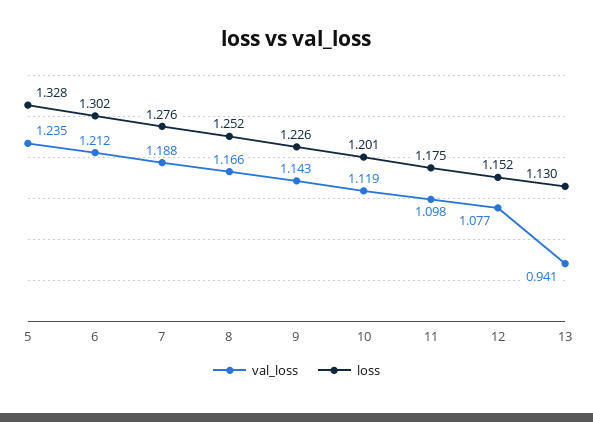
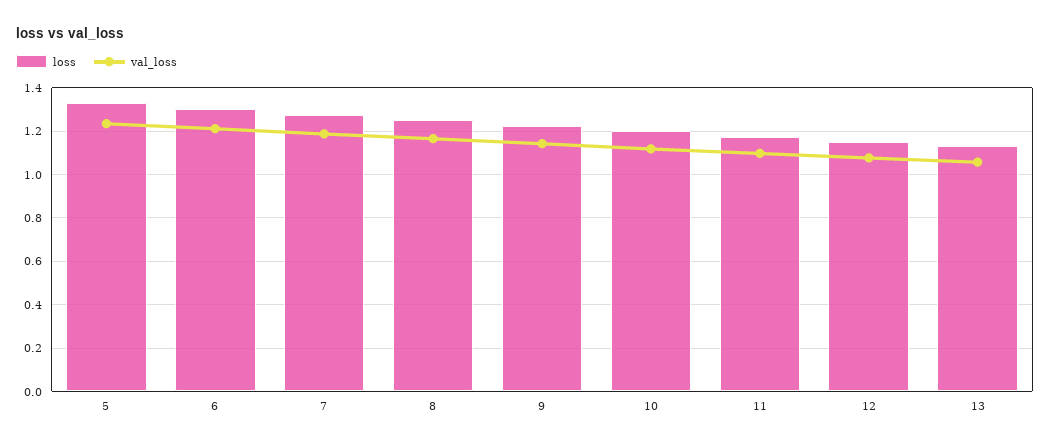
val_loss, 13: 0.941 -> 1.05

